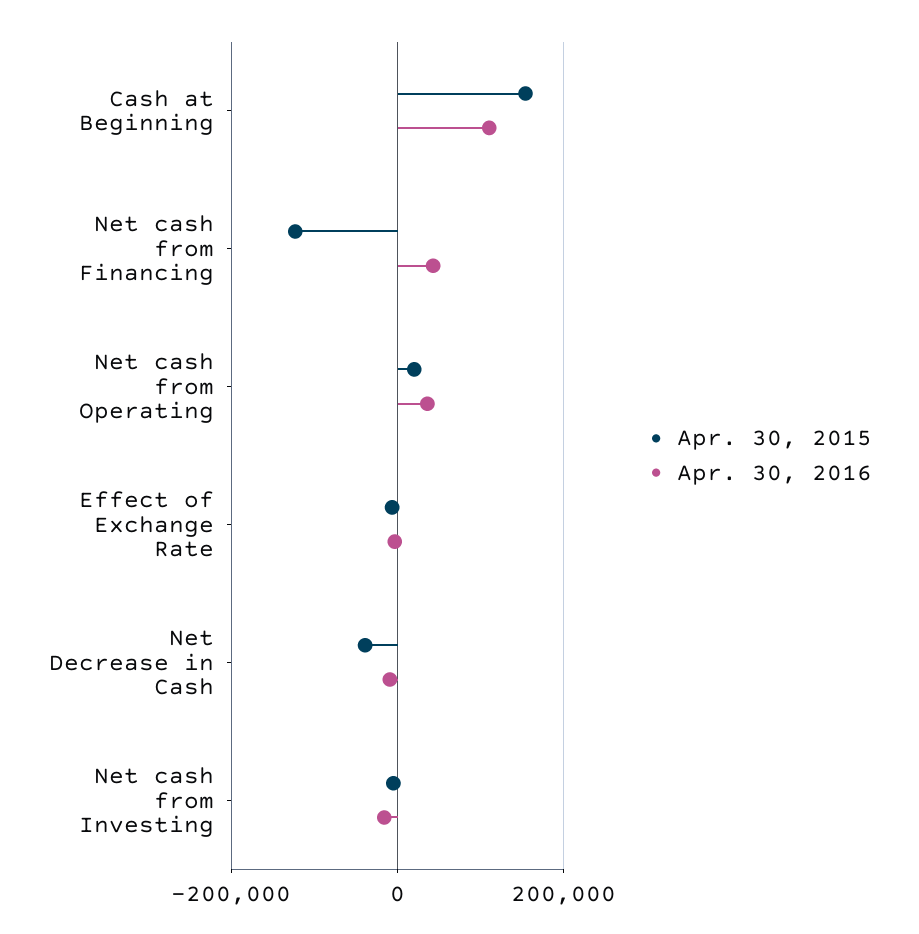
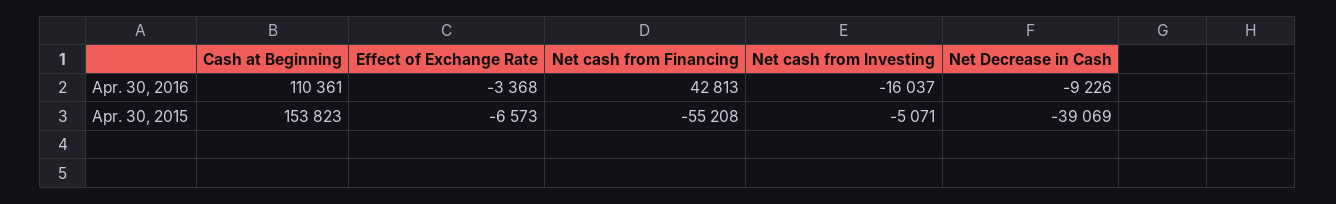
Apr. 30, 2015, Net cash from Financing: -120000 -> -55208
Apr. 30, 2015, Net cash from Operating: 20000 -> none
Apr. 30, 2016, Net cash from Operating: 40000 -> none

